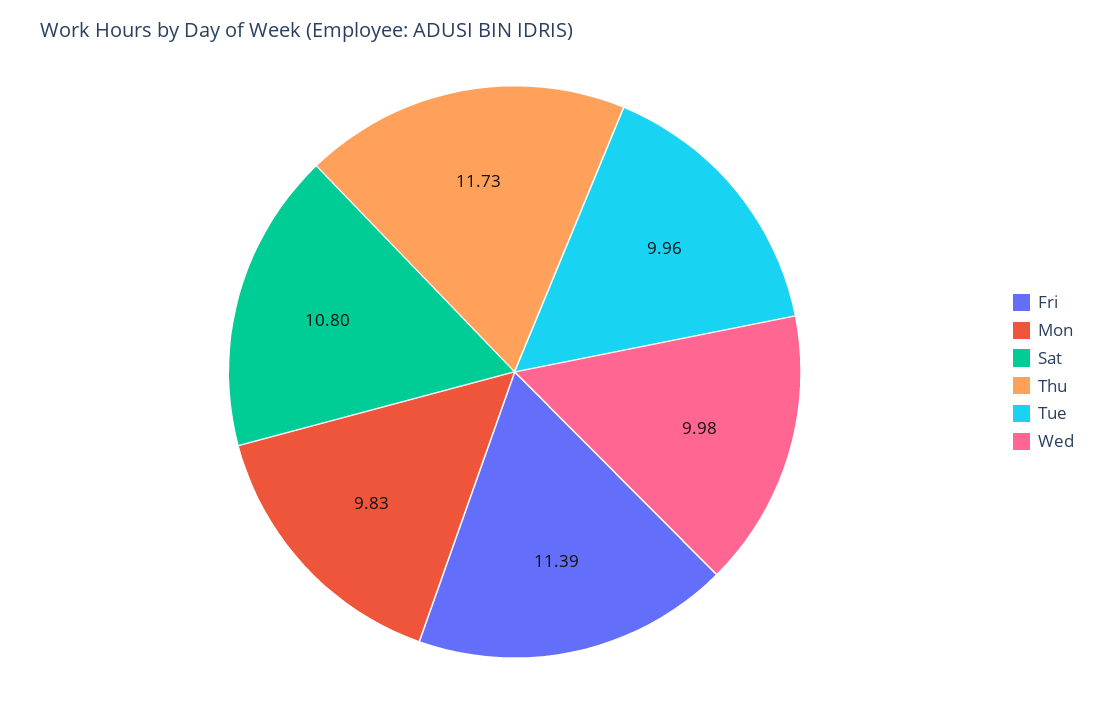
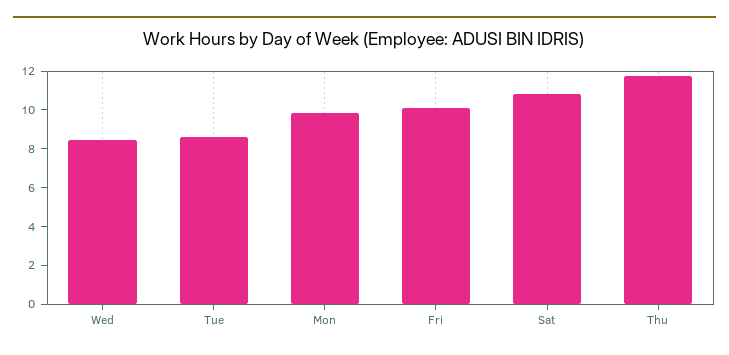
Fri: 11.39 -> 10
Tue: 9.96 -> 8.5
Wed: 9.98 -> 8.5

